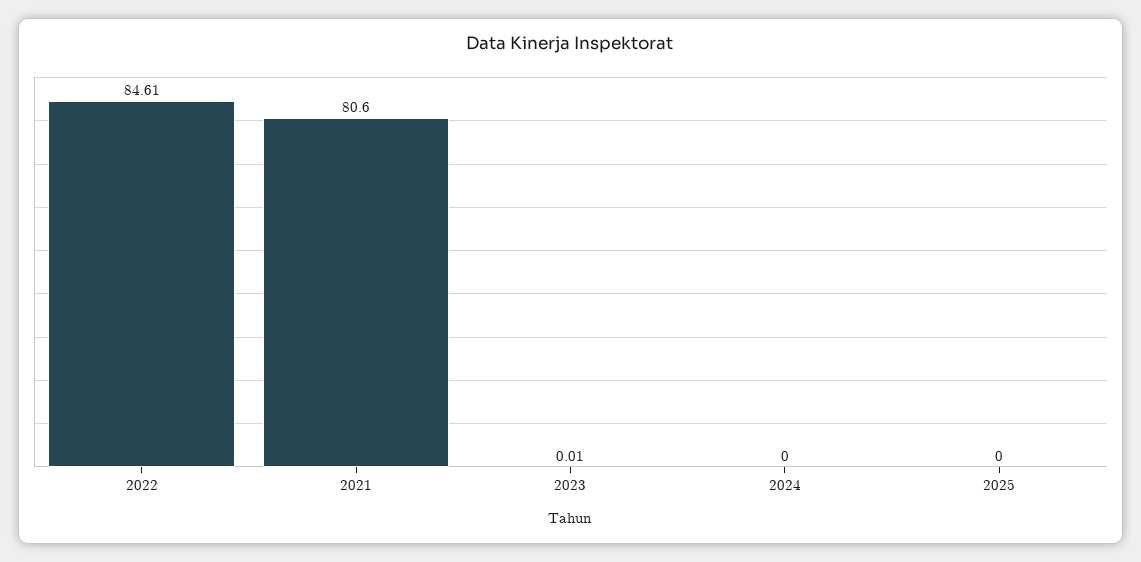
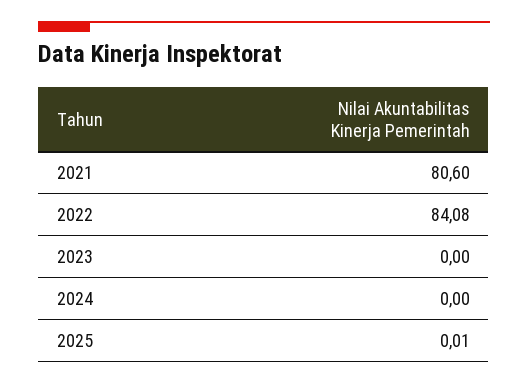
2022: 84.61 -> 84.08
2023: 0.01 -> 0
2025: 0 -> 0.01

